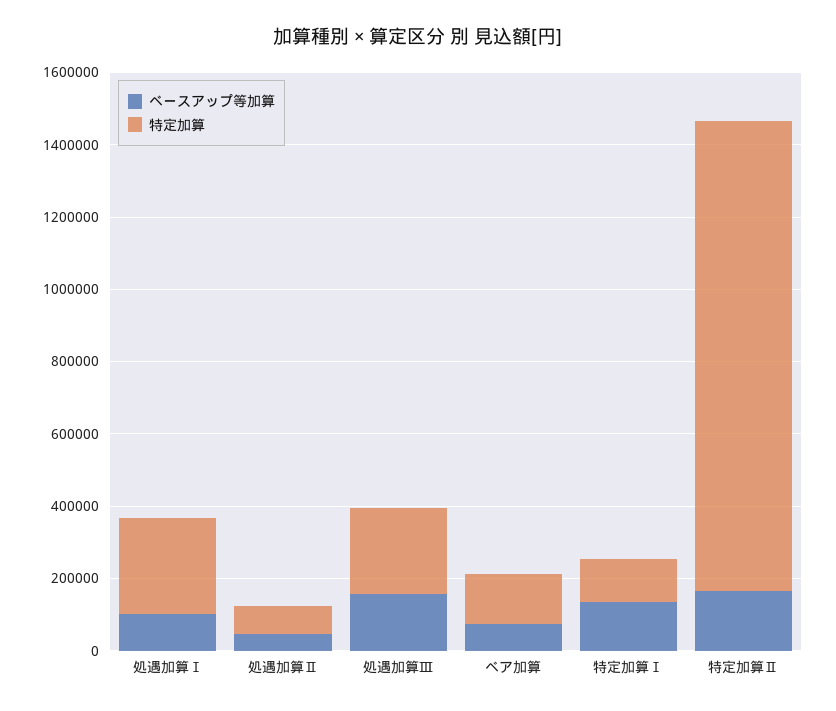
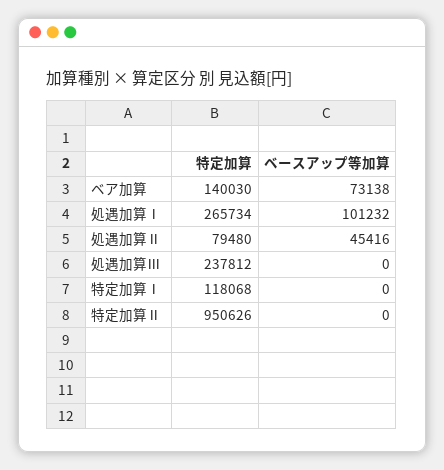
ベースアップ等加算, 処遇加算Ⅲ: 150000 -> 0
ベースアップ等加算, 特定加算Ⅰ: 150000 -> 0
ベースアップ等加算, 特定加算Ⅱ: 150000 -> 0
特定加算, 特定加算Ⅱ: 1300000 -> 950626

